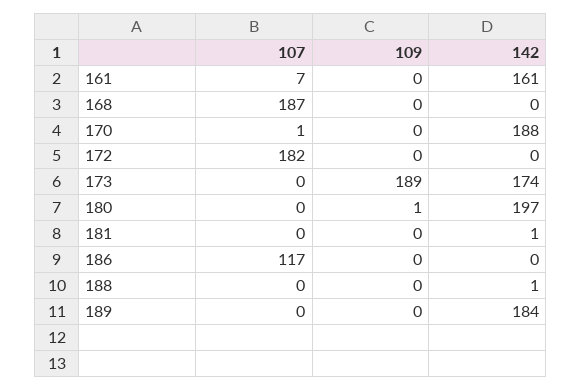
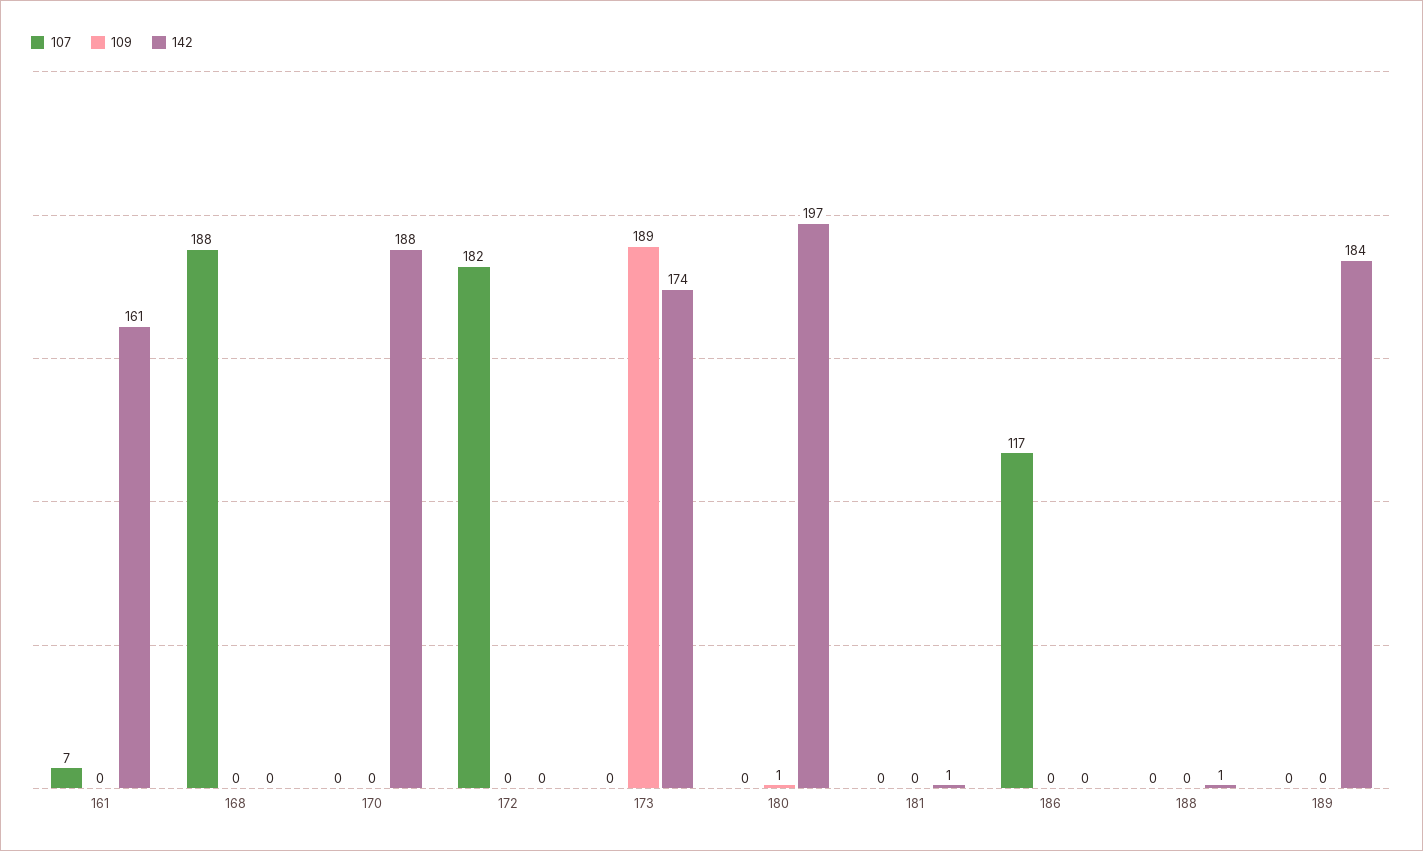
107, 168: 187 -> 188
107, 170: 1 -> 0

